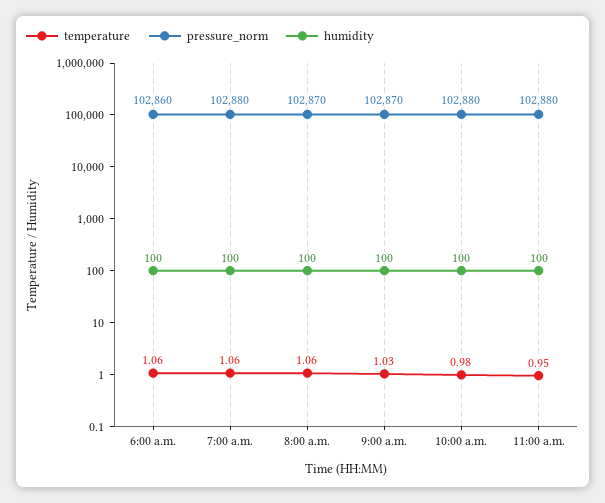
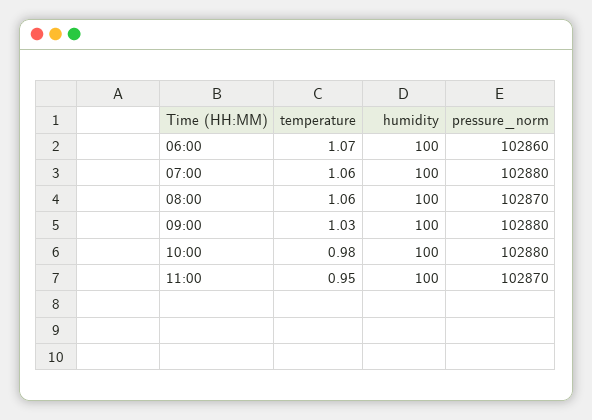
temperature, 6:00 a.m.: 1.06 -> 1.07
pressure_norm, 9:00 a.m.: 102870 -> 102880
pressure_norm, 11:00 a.m.: 102880 -> 102870

